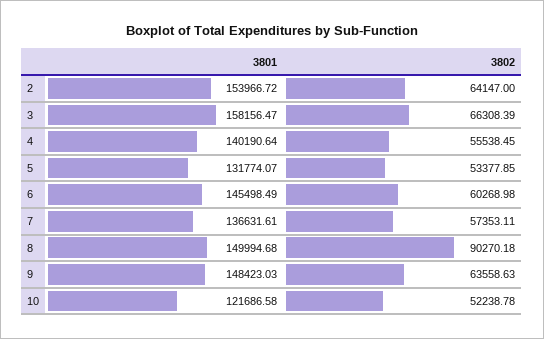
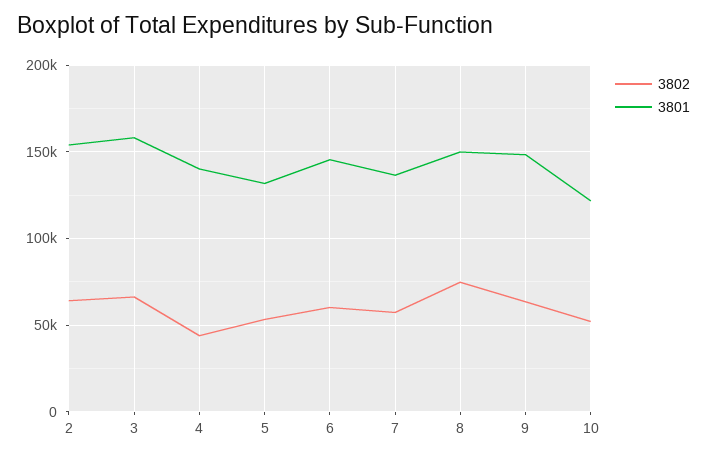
3802, 4: 55538.45 -> 45000
3802, 8: 90270.18 -> 75000

